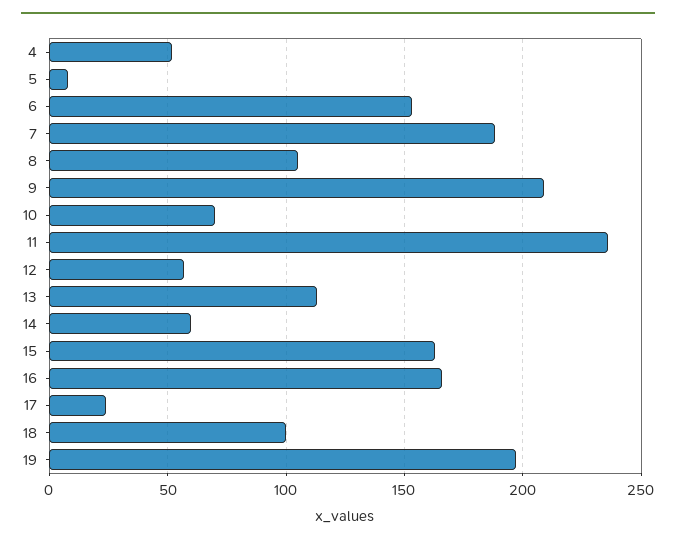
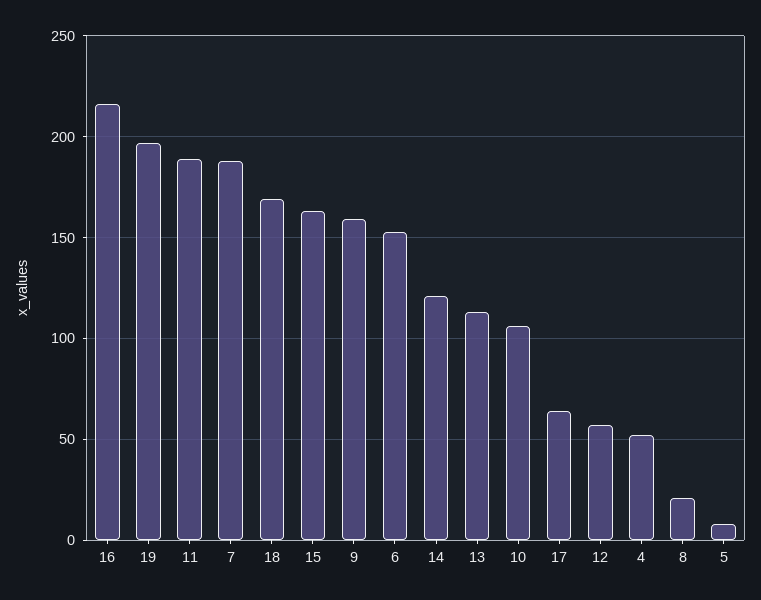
8: 105 -> 20
9: 210 -> 160
10: 70 -> 105
11: 235 -> 190
14: 60 -> 120
16: 165 -> 215
17: 25 -> 65
18: 100 -> 170

